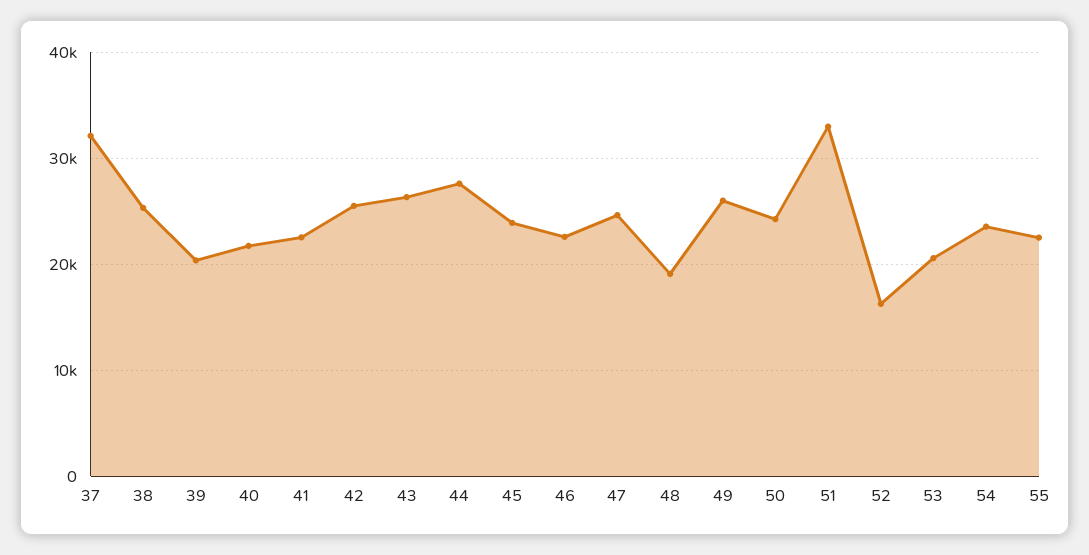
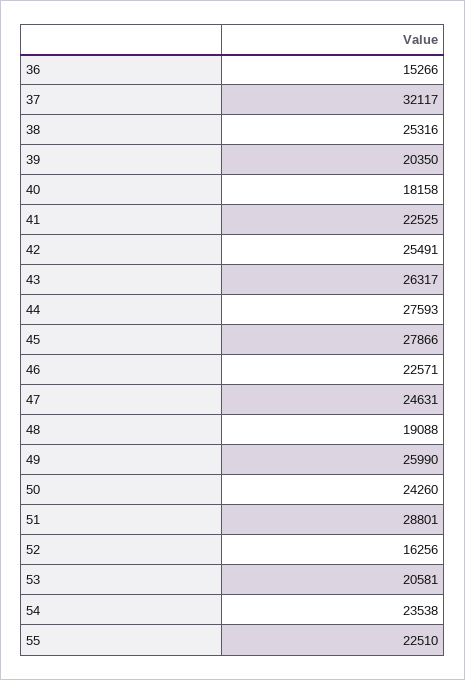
40: 22000 -> 18158
45: 24000 -> 27866
51: 33000 -> 28801
36: none -> 15266

